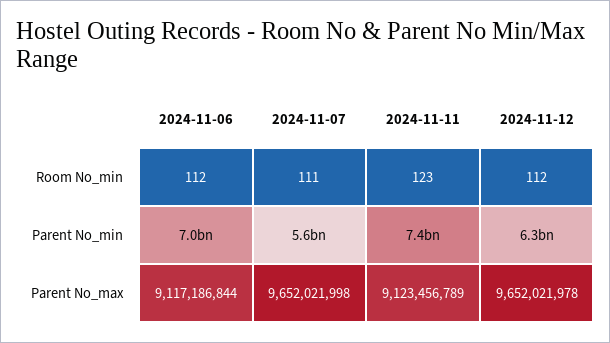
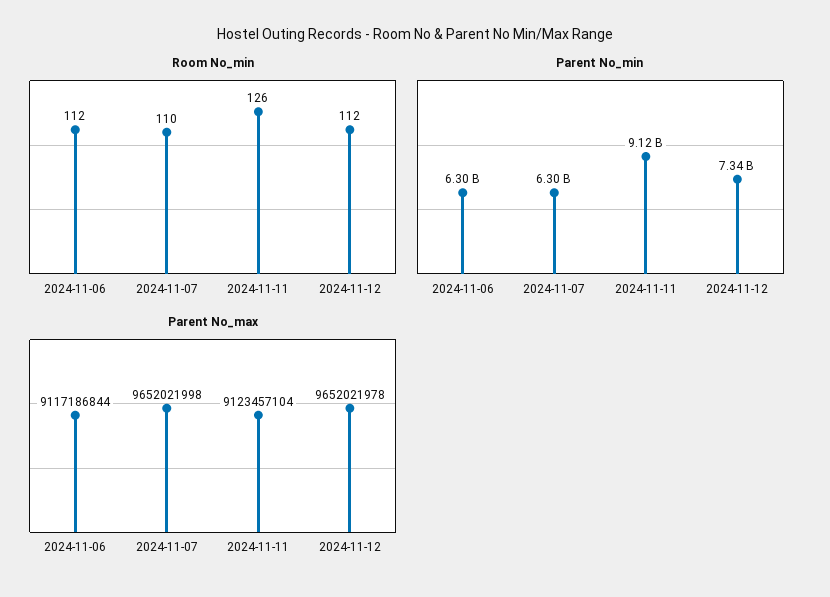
Room No_min, 2024-11-07: 111 -> 110
Room No_min, 2024-11-11: 123 -> 126
Parent No_min, 2024-11-06: 7000000000 -> 6300000000
Parent No_min, 2024-11-07: 5600000000 -> 6300000000
Parent No_min, 2024-11-11: 7400000000 -> 9120000000
Parent No_min, 2024-11-12: 6300000000 -> 7340000000
Parent No_max, 2024-11-11: 9123456789 -> 9123457104

